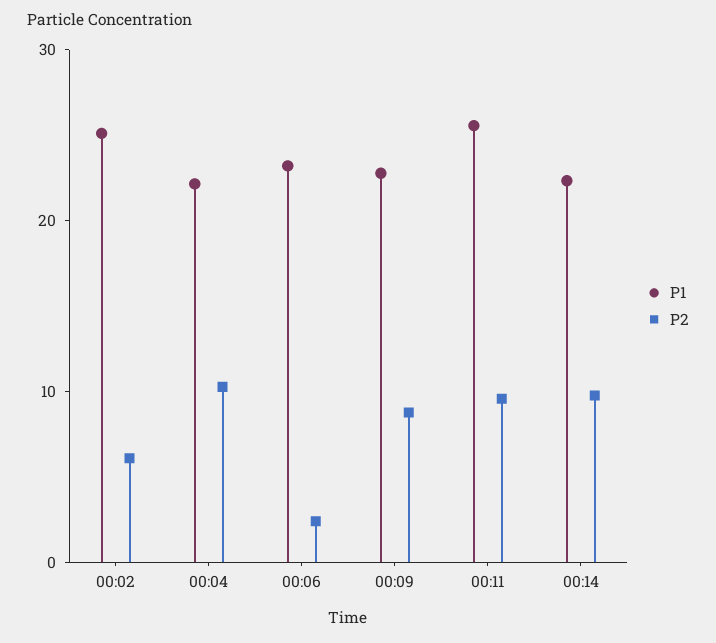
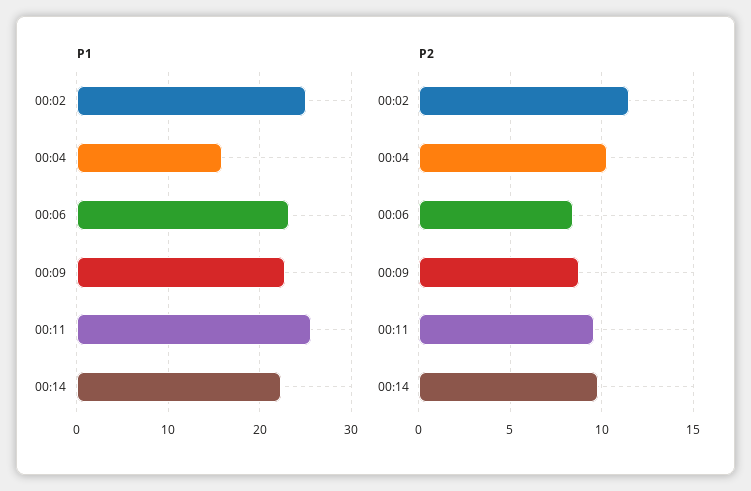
P2, 00:02: 6 -> 11.5
P1, 00:04: 22 -> 16
P2, 00:06: 2 -> 8.5

